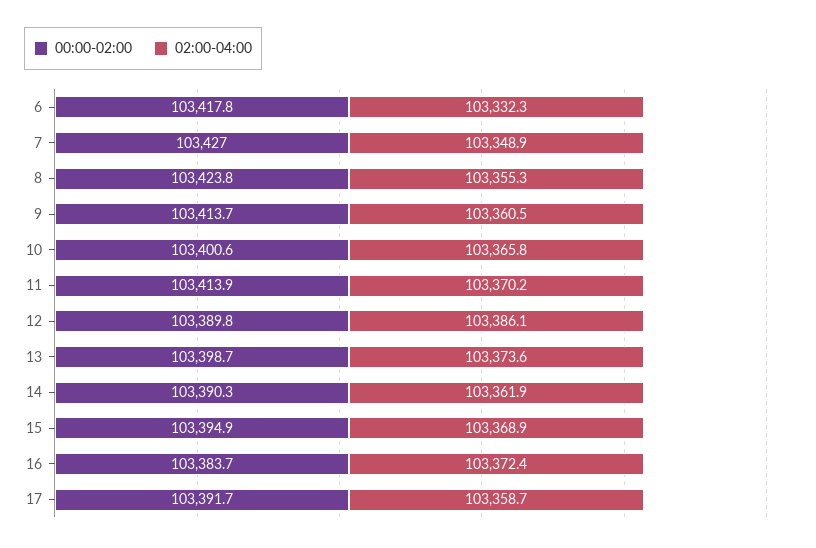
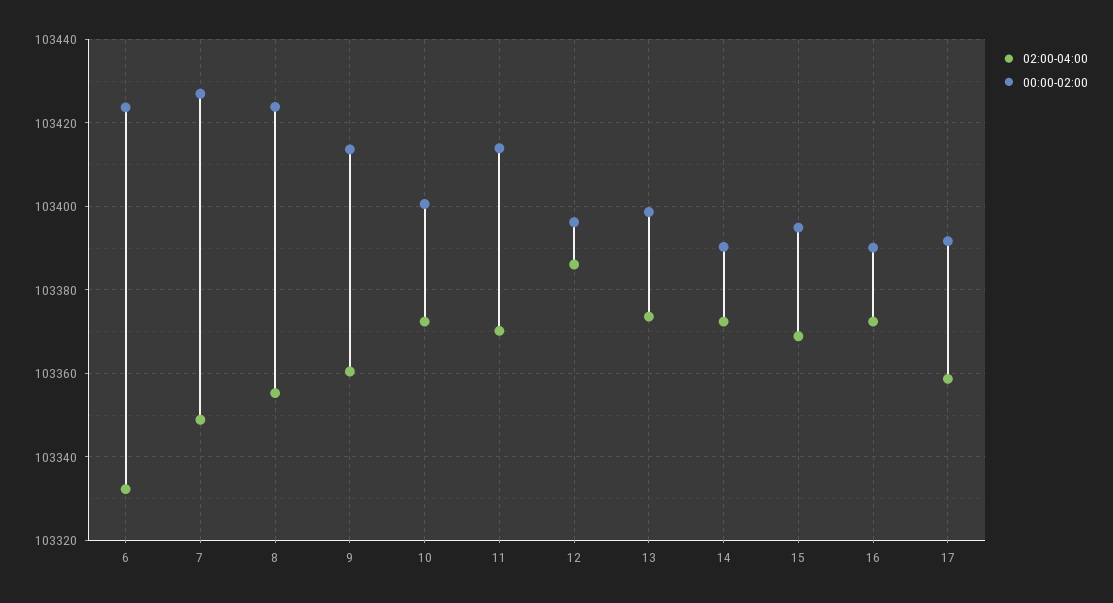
00:00-02:00, 6: 103417.8 -> 103424
02:00-04:00, 10: 103365.8 -> 103372
00:00-02:00, 12: 103389.8 -> 103396
02:00-04:00, 14: 103361.9 -> 103372
00:00-02:00, 16: 103383.7 -> 103390

